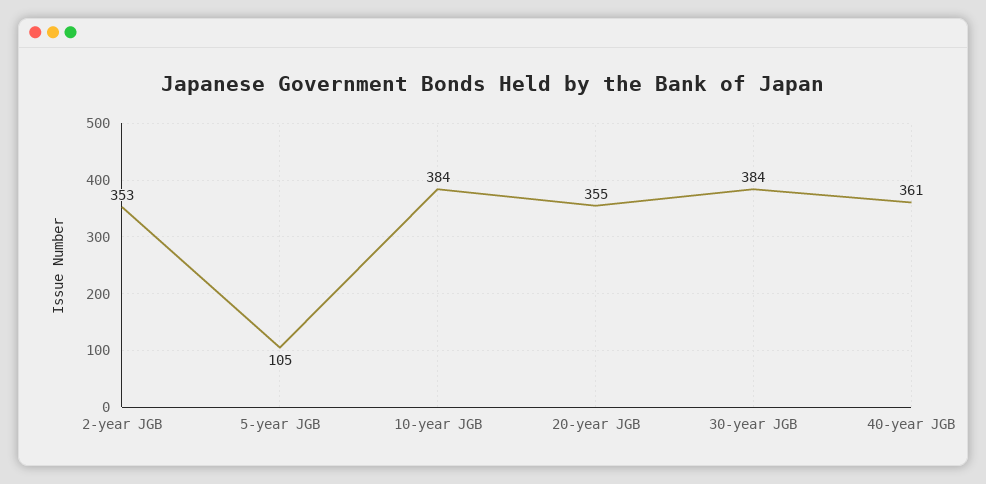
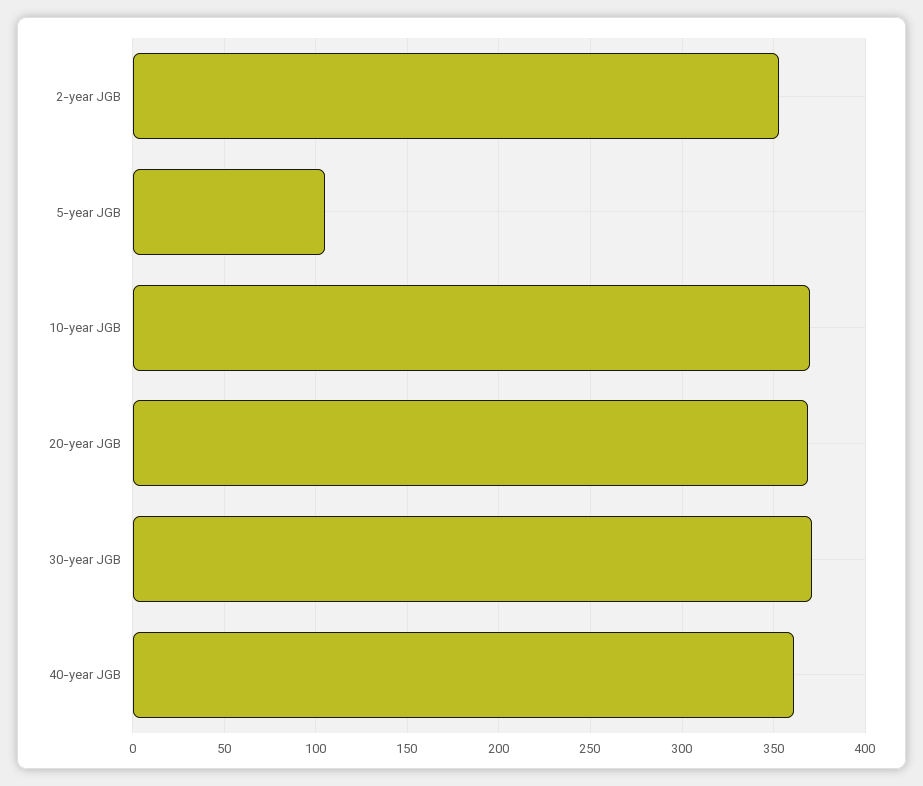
10-year JGB: 384 -> 370
20-year JGB: 355 -> 370
30-year JGB: 384 -> 370

